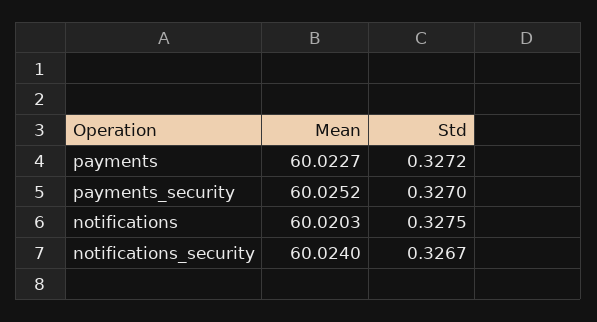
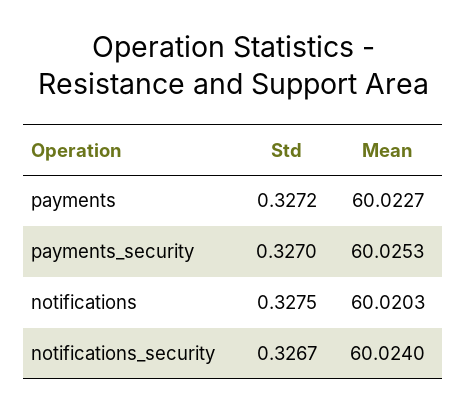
Mean, payments_security: 60.0252 -> 60.0253

